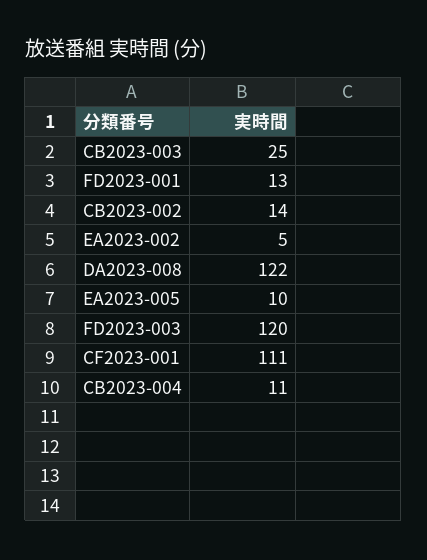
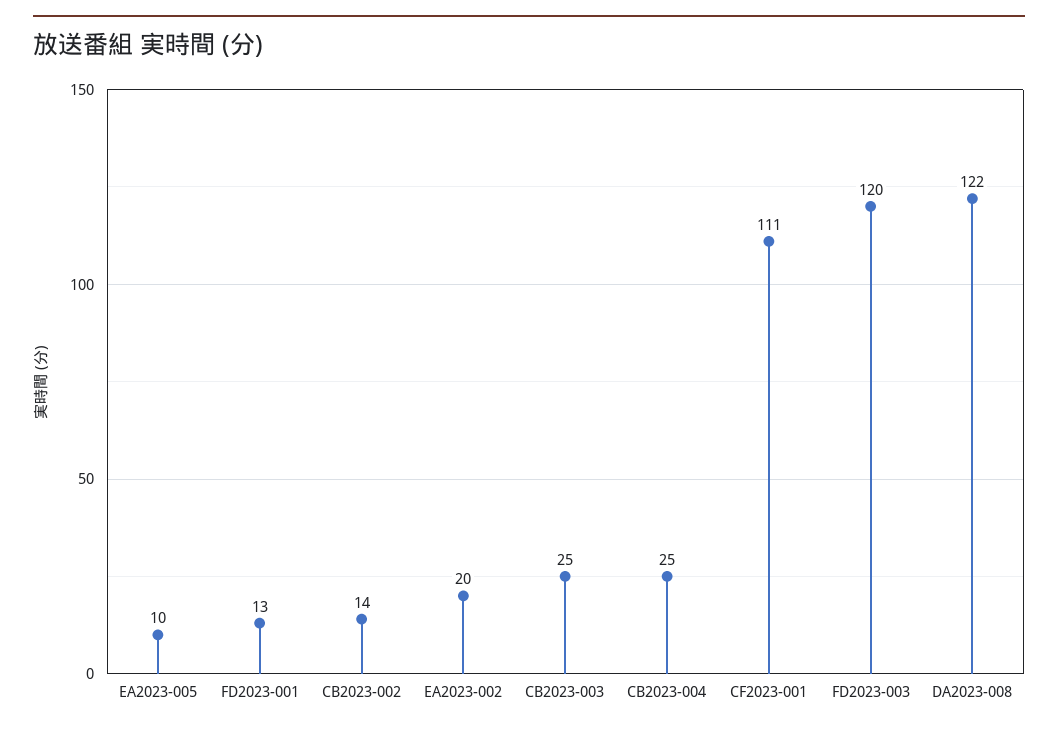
EA2023-002: 5 -> 20
CB2023-004: 11 -> 25

